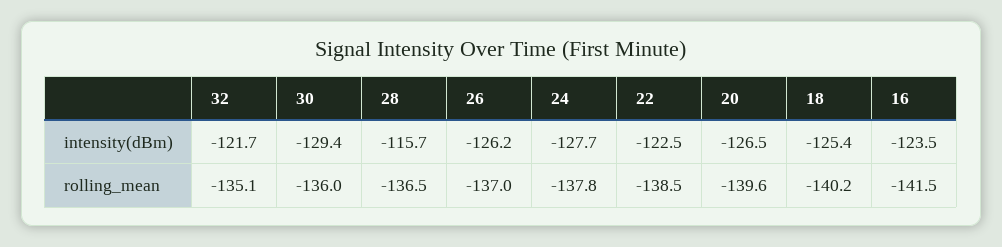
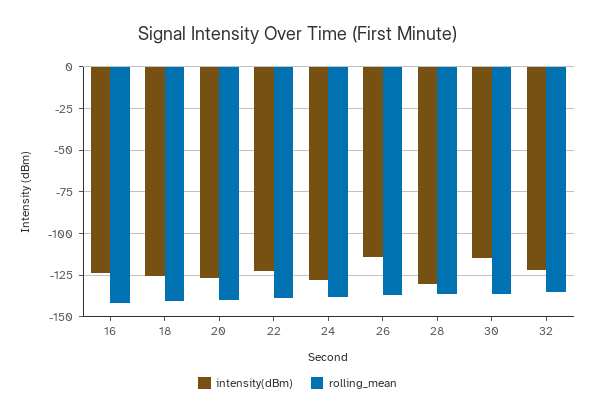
intensity(dBm), 30: -129.4 -> -115
intensity(dBm), 28: -115.7 -> -130
intensity(dBm), 26: -126.2 -> -115

